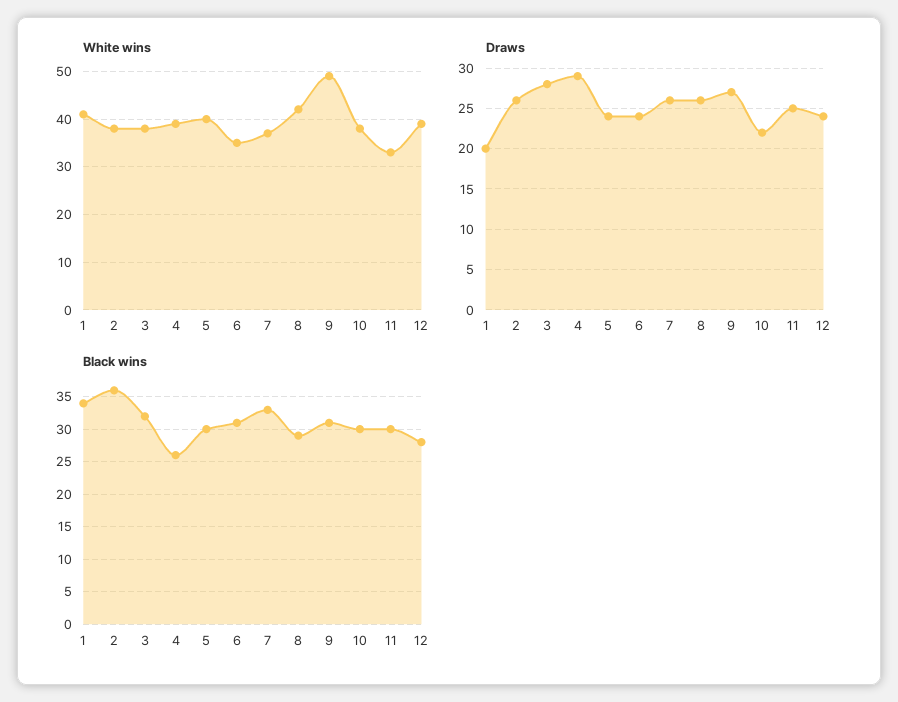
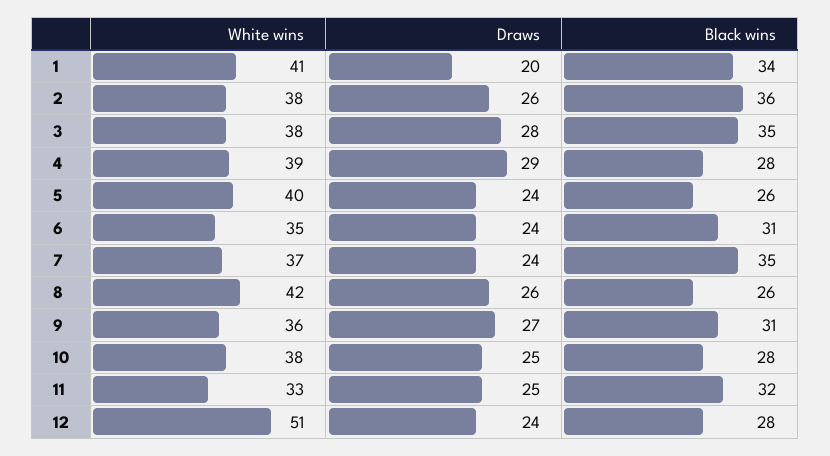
White wins, 9: 50 -> 36
White wins, 12: 40 -> 51
Draws, 7: 26 -> 24
Draws, 10: 22 -> 25
Black wins, 3: 32 -> 35
Black wins, 4: 26 -> 28
Black wins, 5: 30 -> 26
Black wins, 7: 33 -> 35
Black wins, 8: 29 -> 26
Black wins, 10: 30 -> 28
Black wins, 11: 30 -> 32

